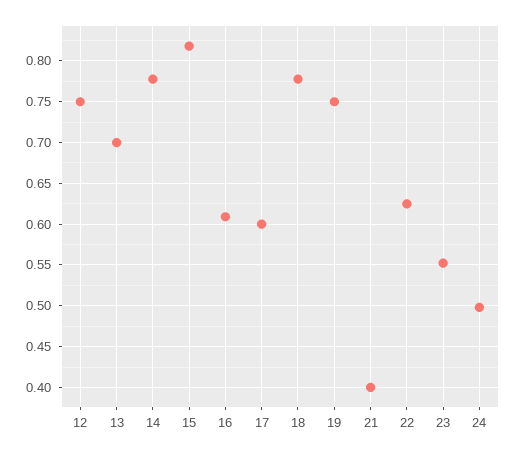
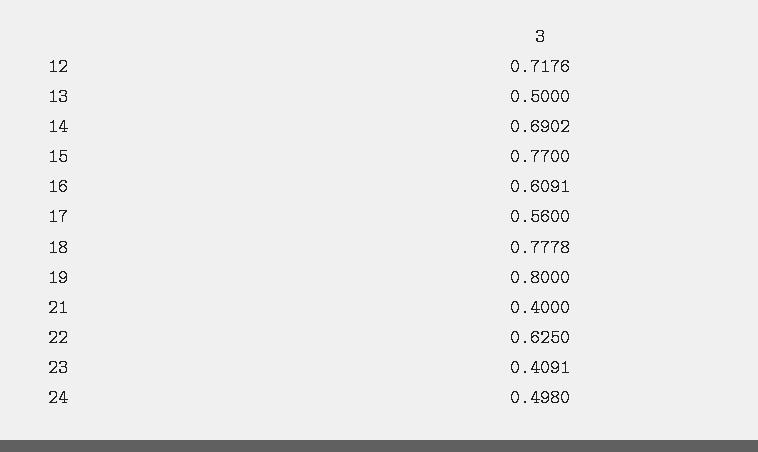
12: 0.75 -> 0.7176
13: 0.7 -> 0.5
14: 0.78 -> 0.6902
15: 0.82 -> 0.77
17: 0.6 -> 0.56
19: 0.75 -> 0.8
23: 0.55 -> 0.4091

